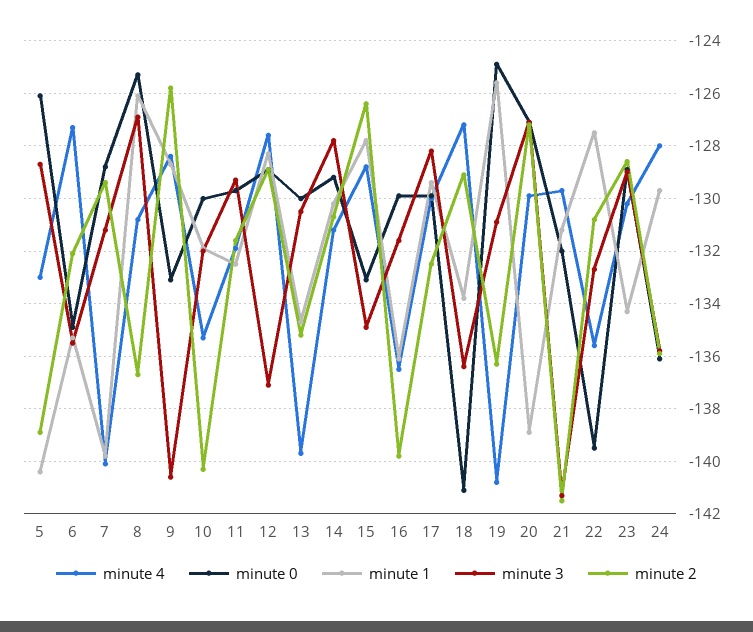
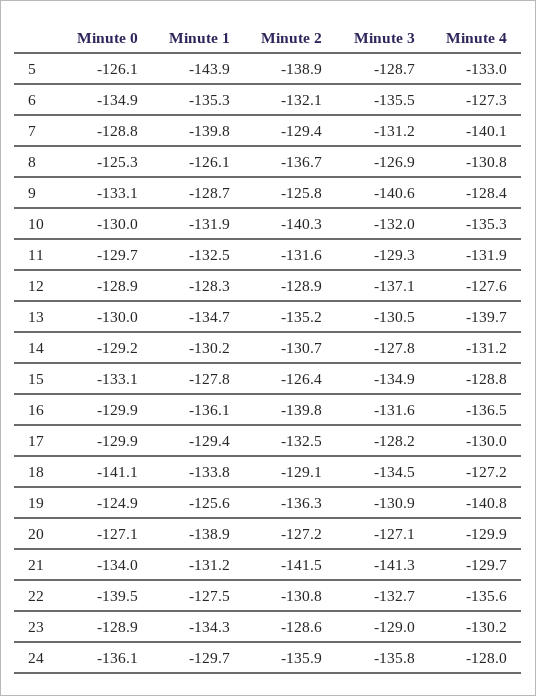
minute 1, 5: -140.5 -> -143.9
minute 3, 18: -136.5 -> -134.5
minute 0, 21: -132 -> -134

